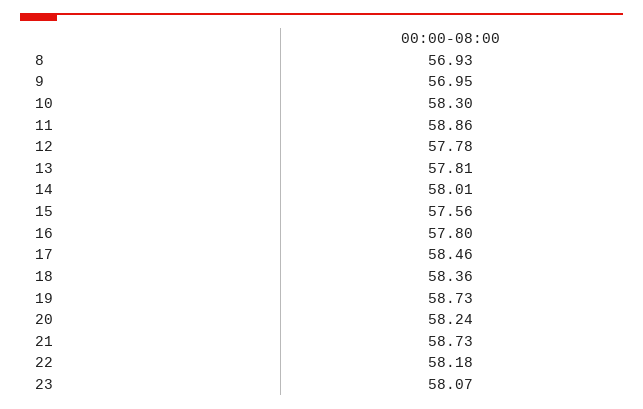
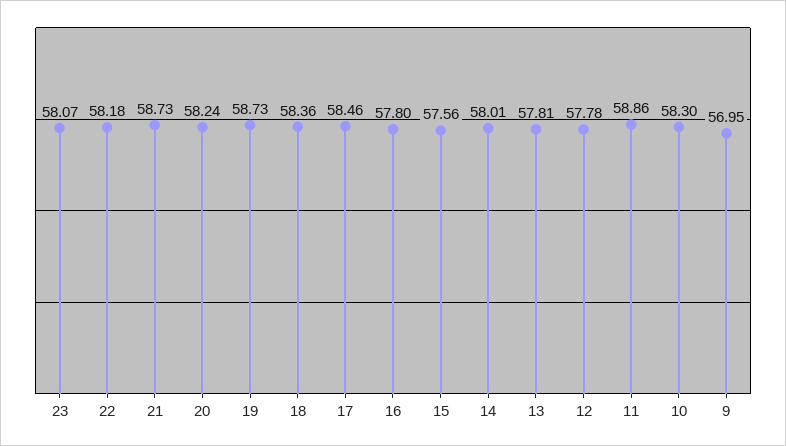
8: 56.93 -> none

